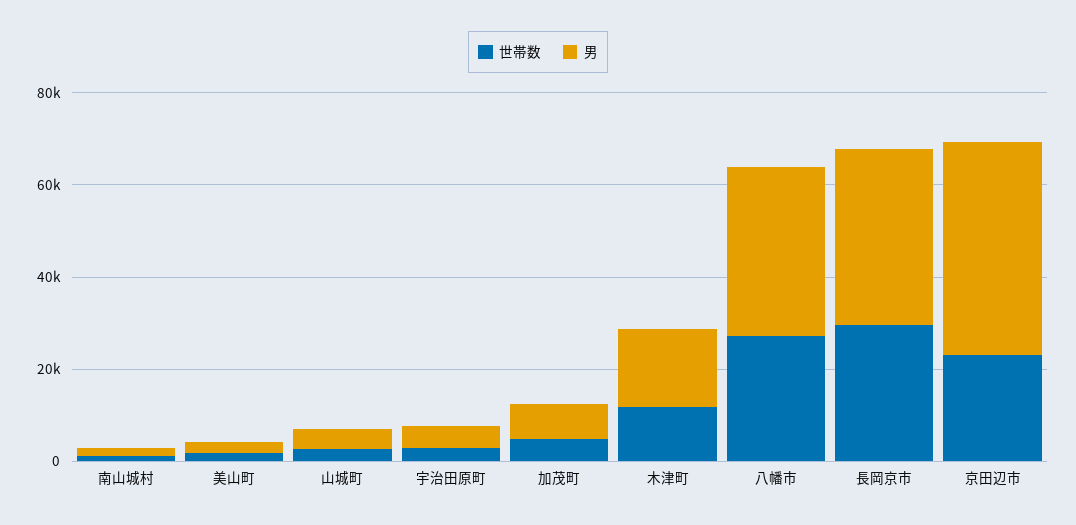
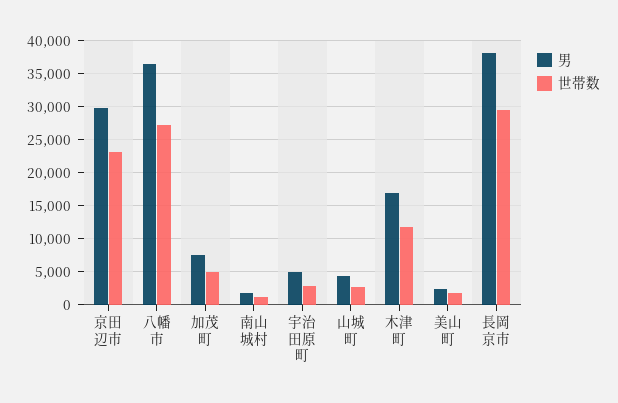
男, 京田辺市: 45000 -> 30000

